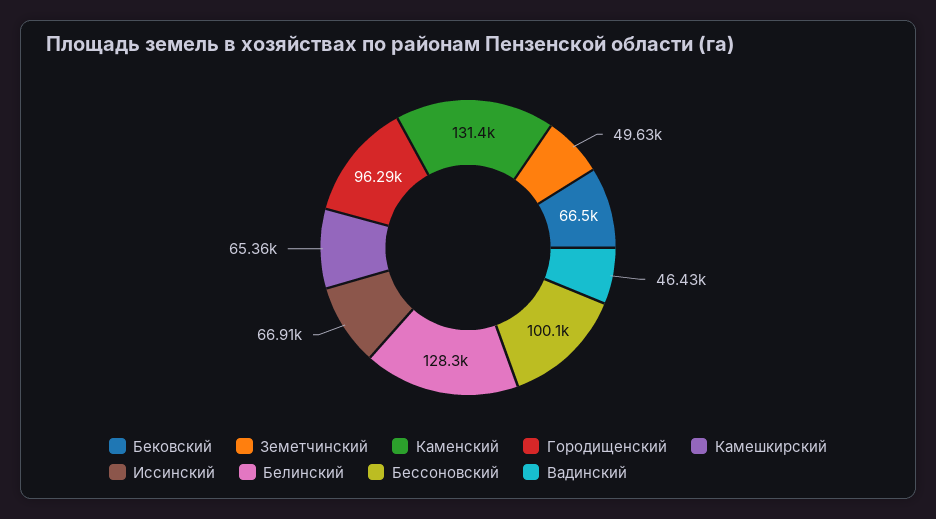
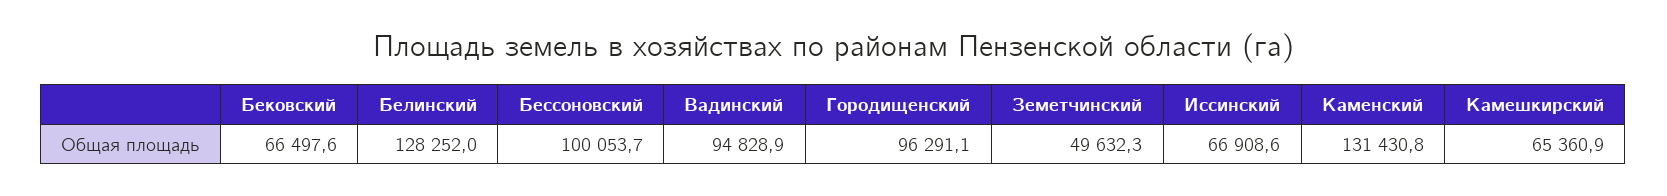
Вадинский: 46430 -> 94828.9

